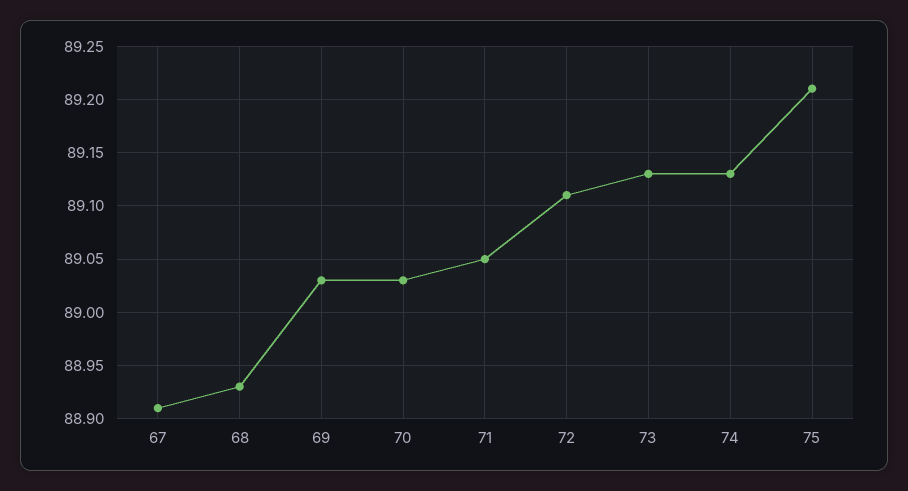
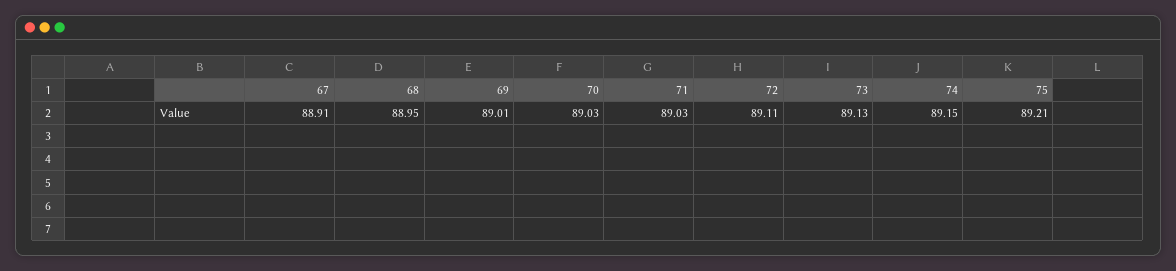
68: 88.93 -> 88.95
69: 89.03 -> 89.01
71: 89.05 -> 89.03
74: 89.13 -> 89.15

